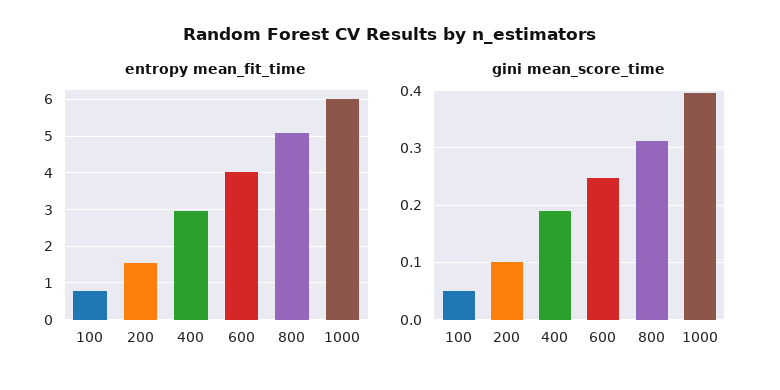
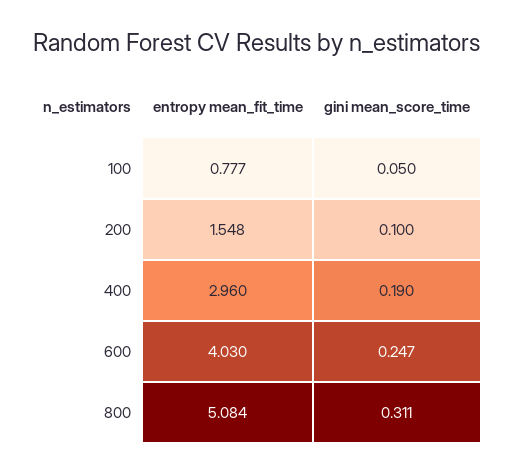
entropy mean_fit_time, 1000: 6 -> none
gini mean_score_time, 1000: 0.4 -> none

